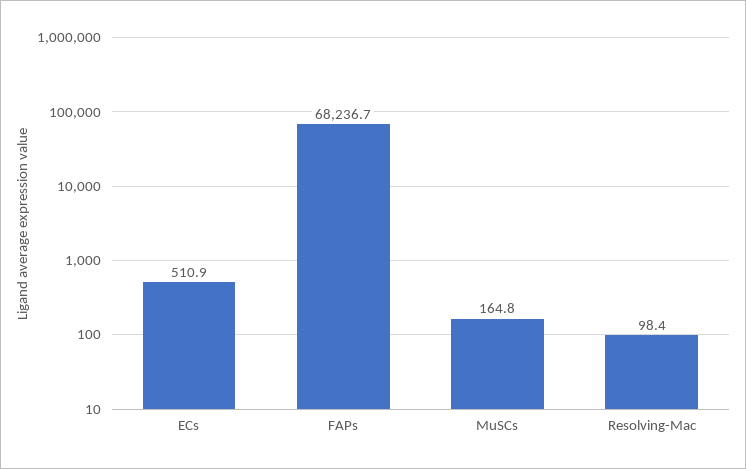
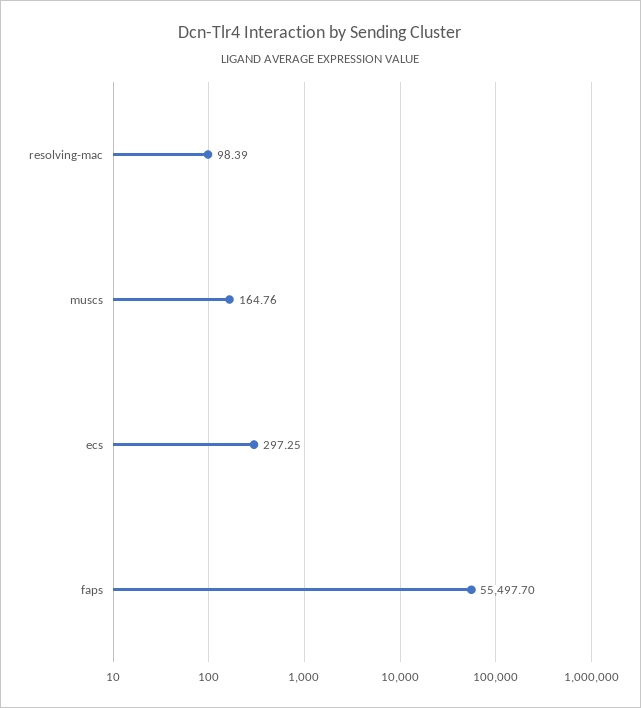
ECs: 510.9 -> 297.25
FAPs: 68236.7 -> 55497.7

